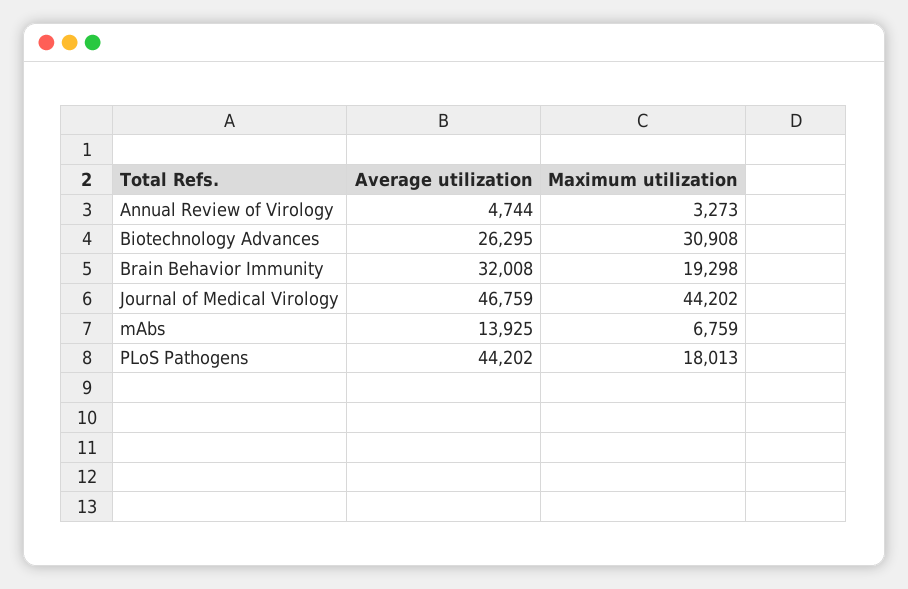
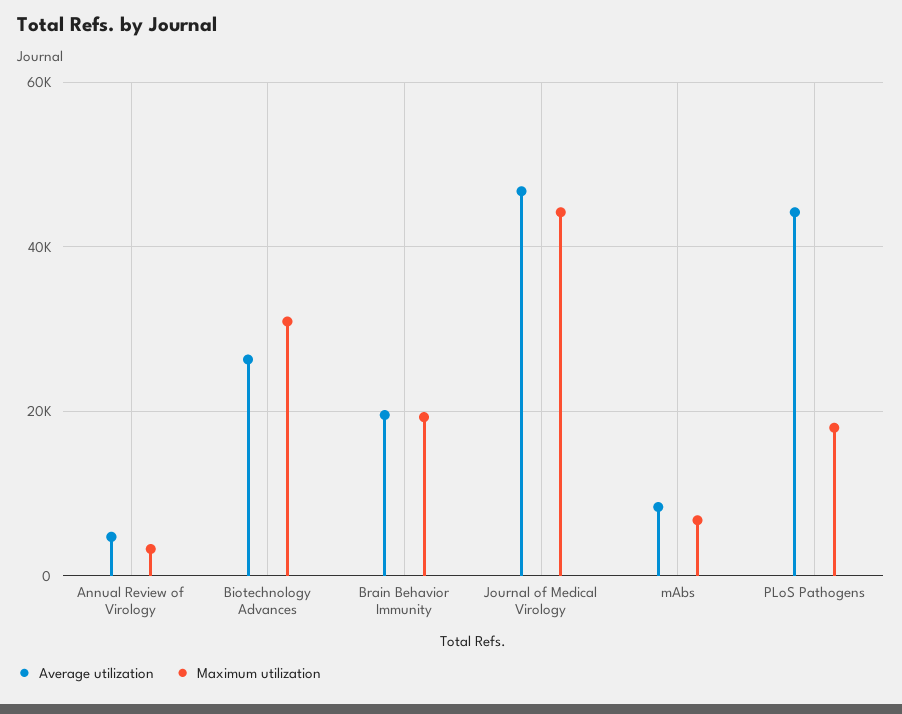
Average utilization, Brain Behavior Immunity: 32008 -> 20000
Average utilization, mAbs: 13925 -> 8000

